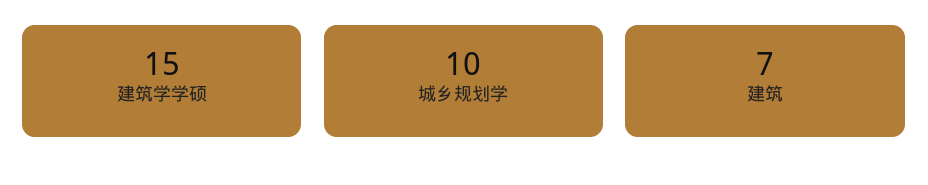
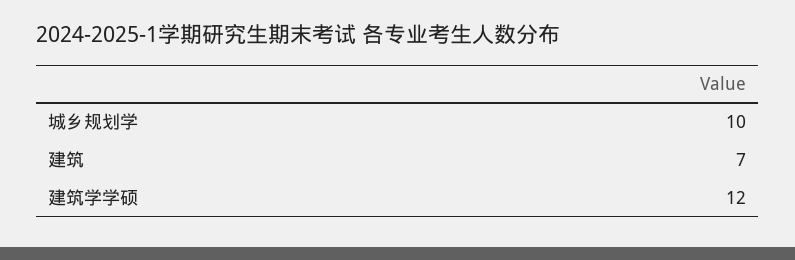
建筑学学硕: 15 -> 12

